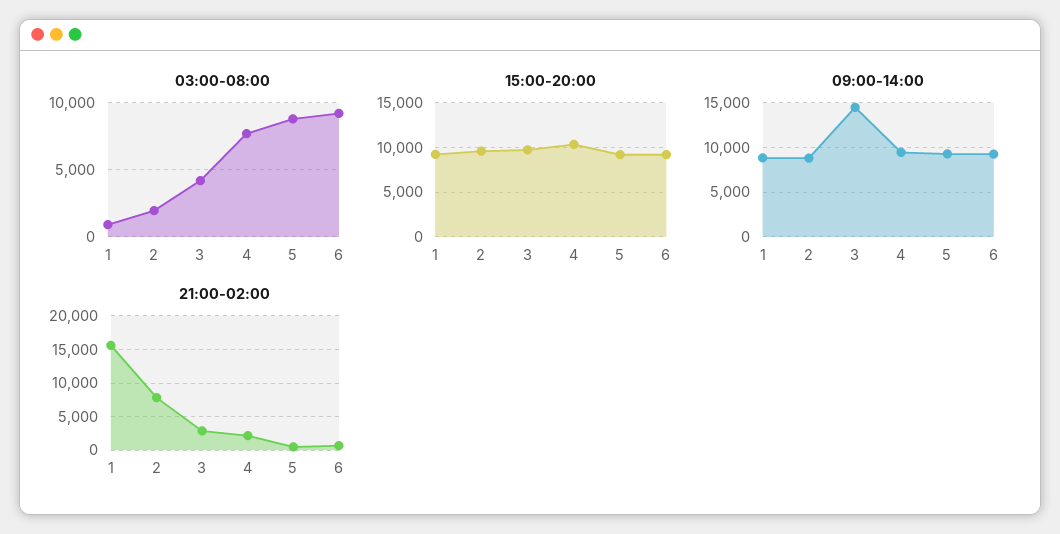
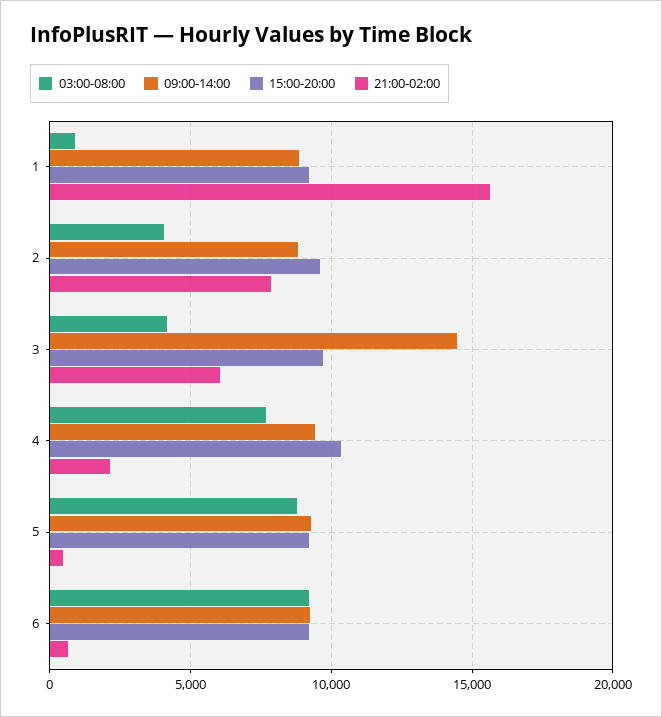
03:00-08:00, 2: 2000 -> 4000
21:00-02:00, 3: 3000 -> 6000

